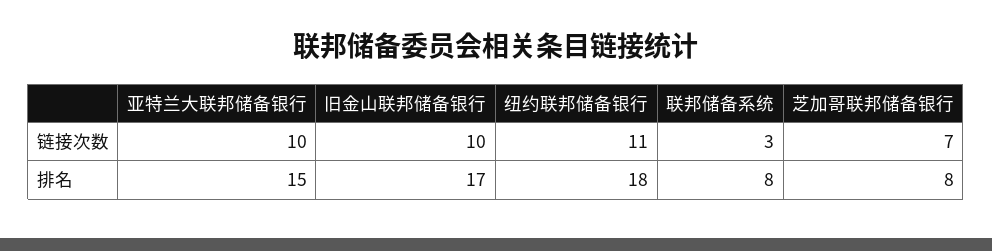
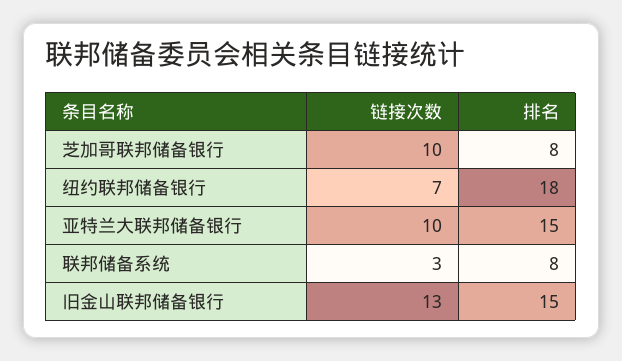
旧金山联邦储备银行, 链接次数: 10 -> 13
纽约联邦储备银行, 链接次数: 11 -> 7
芝加哥联邦储备银行, 链接次数: 7 -> 10
旧金山联邦储备银行, 排名: 17 -> 15

